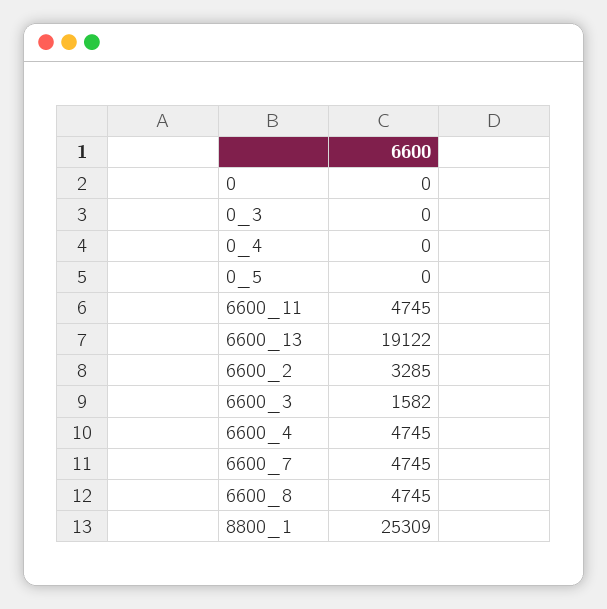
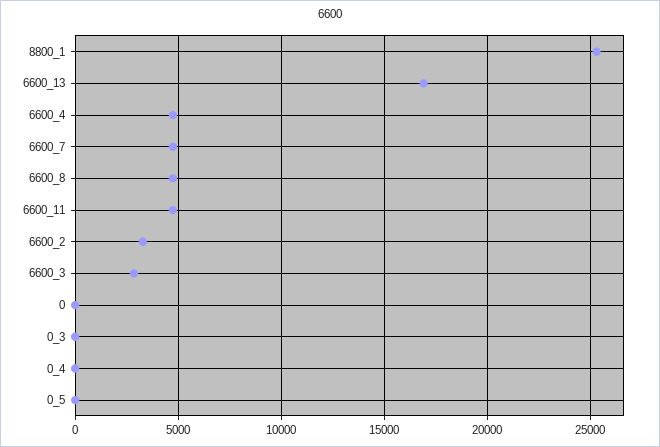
6600_13: 19122 -> 17000
6600_3: 1582 -> 3000

